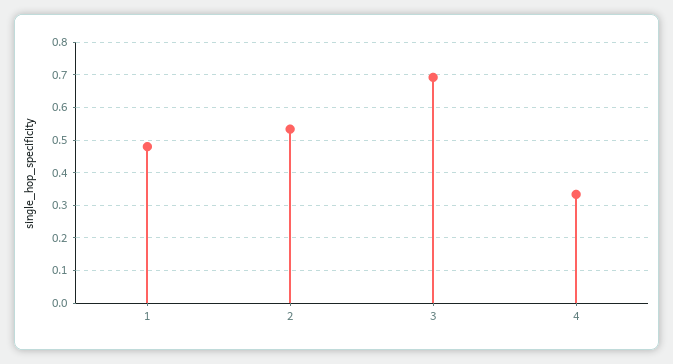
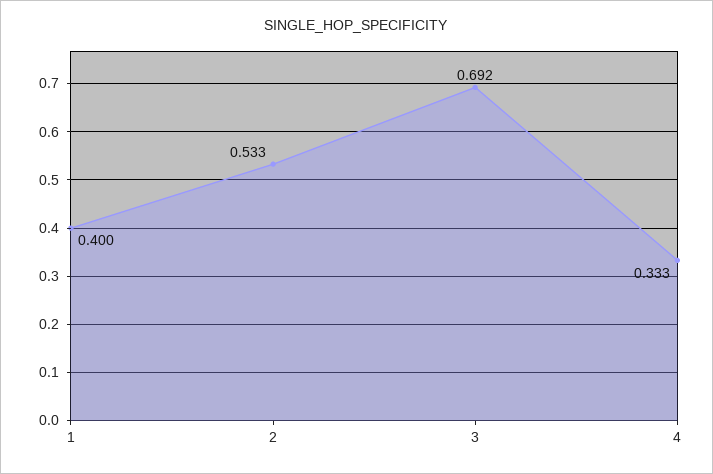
1: 0.48 -> 0.4

